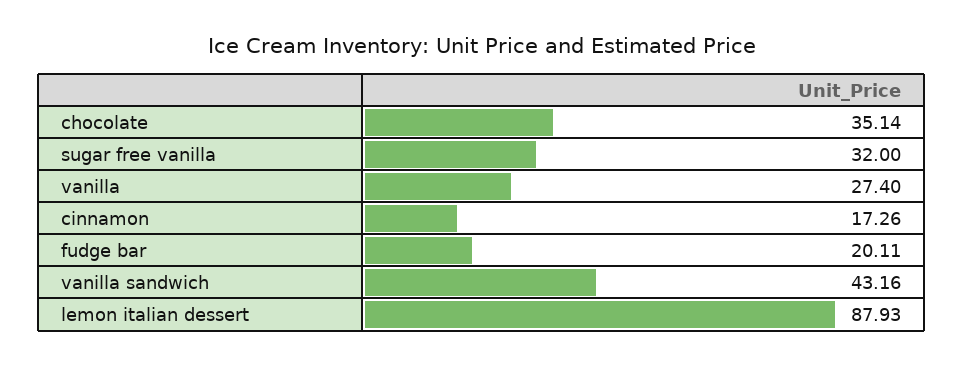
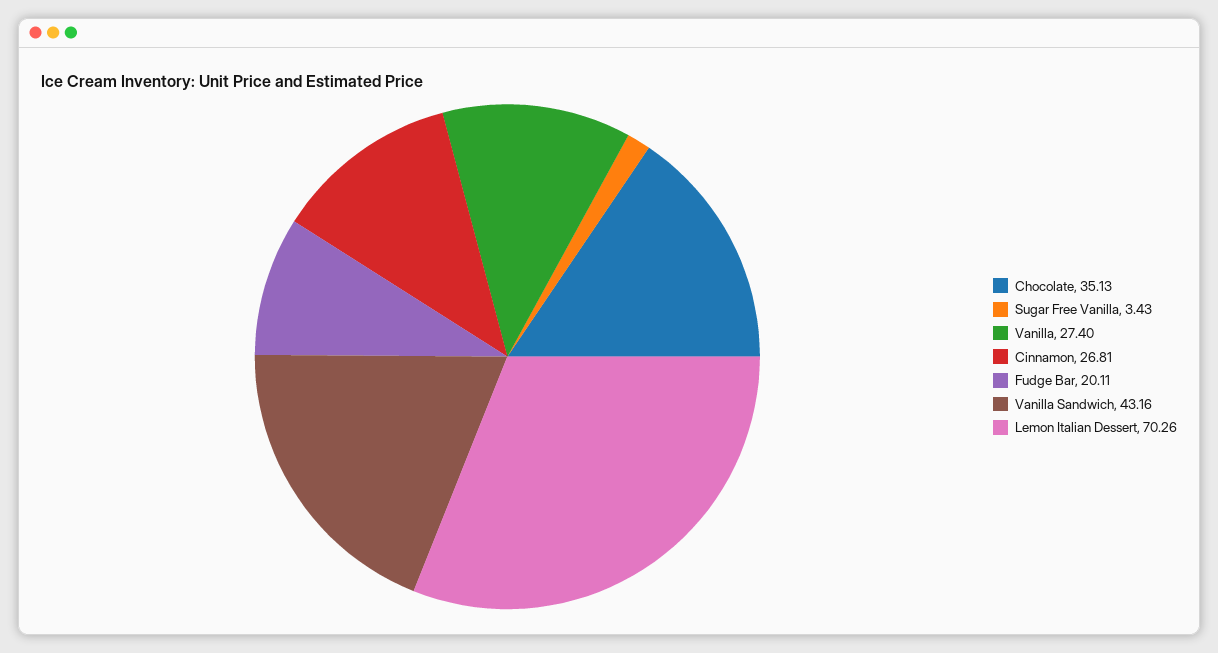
chocolate: 35.14 -> 35.13
sugar free vanilla: 32 -> 3.43
cinnamon: 17.26 -> 26.81
lemon italian dessert: 87.93 -> 70.26

